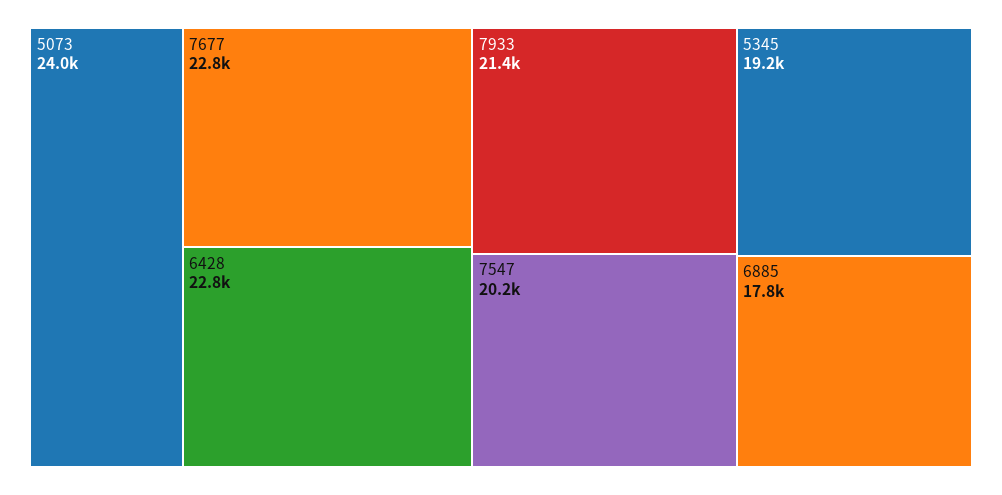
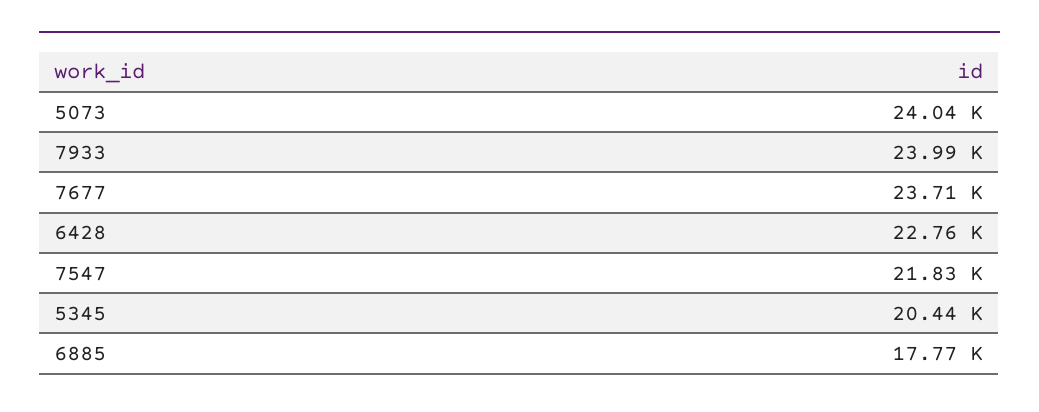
7677: 22800 -> 23710
7933: 21400 -> 23990
7547: 20200 -> 21830
5345: 19200 -> 20440

